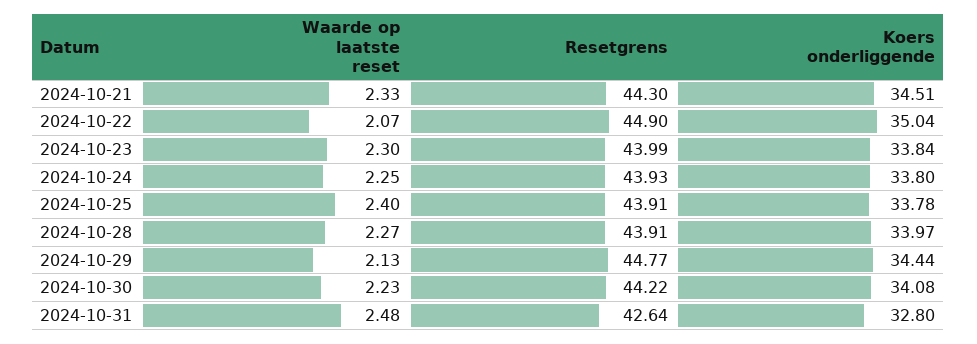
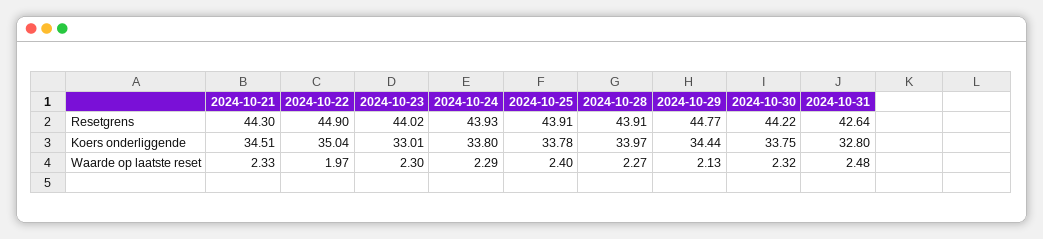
Waarde op laatste reset, 2024-10-22: 2.07 -> 1.97
Resetgrens, 2024-10-23: 43.99 -> 44.02
Koers onderliggende, 2024-10-23: 33.84 -> 33.01
Waarde op laatste reset, 2024-10-24: 2.25 -> 2.29
Waarde op laatste reset, 2024-10-30: 2.23 -> 2.32
Koers onderliggende, 2024-10-30: 34.08 -> 33.75

